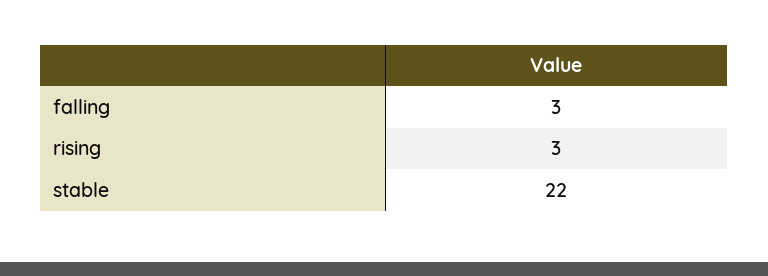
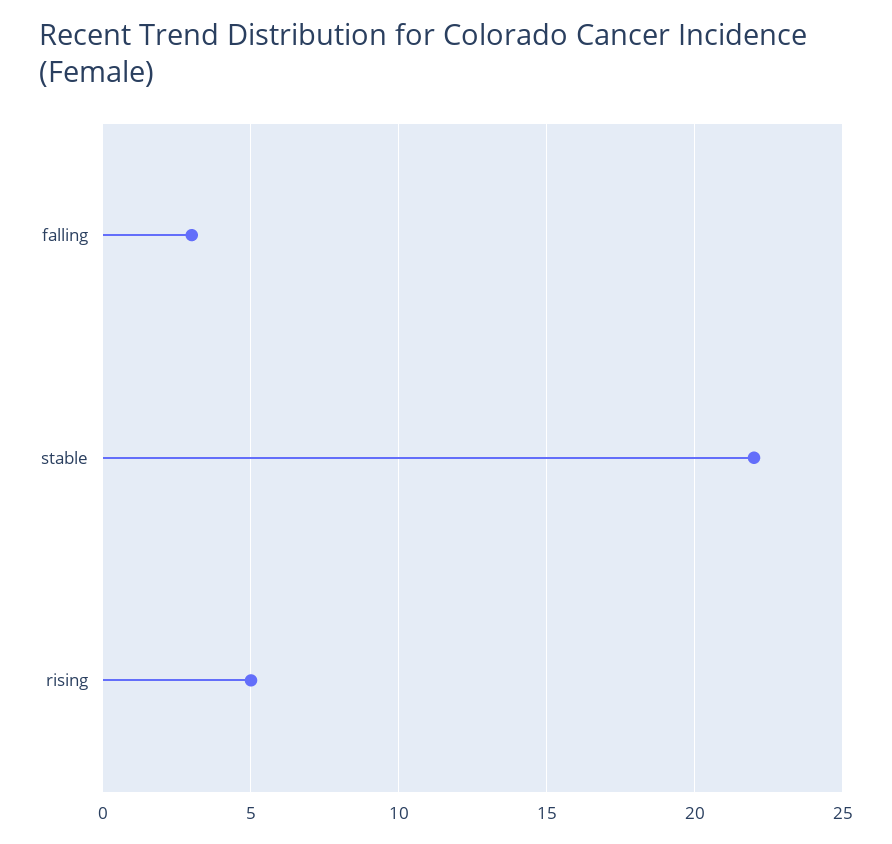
rising: 3 -> 5

